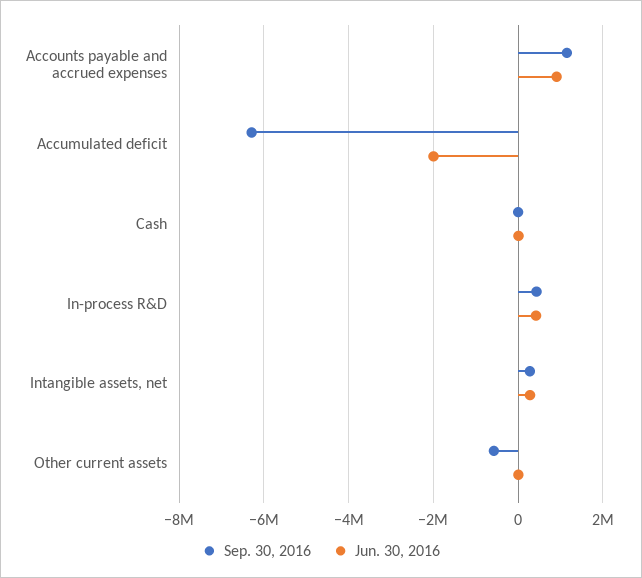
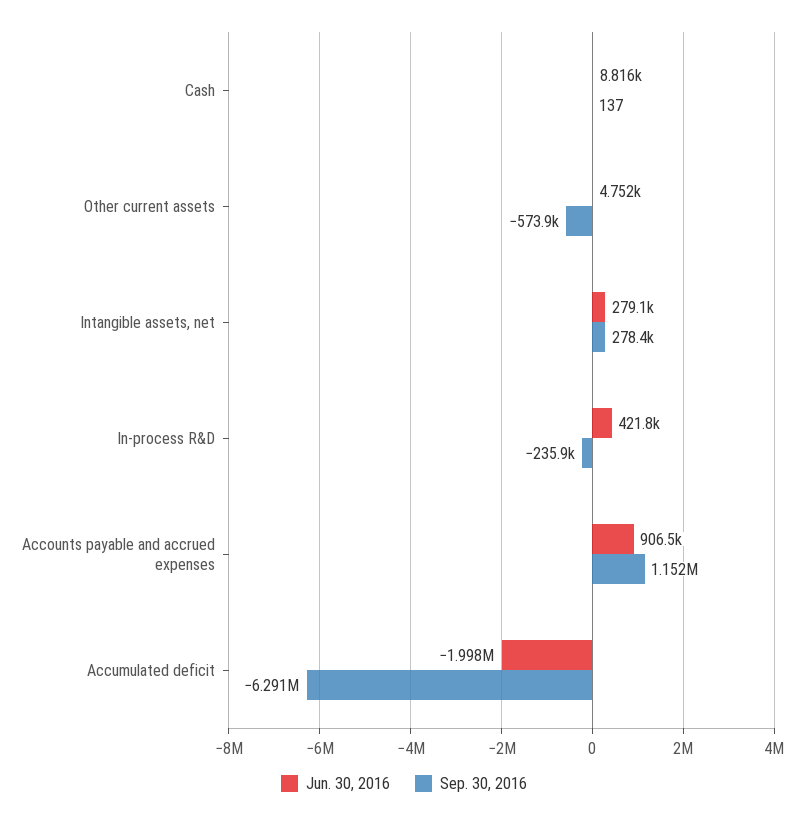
Sep. 30, 2016, In-process R&D: 400000 -> -235900

